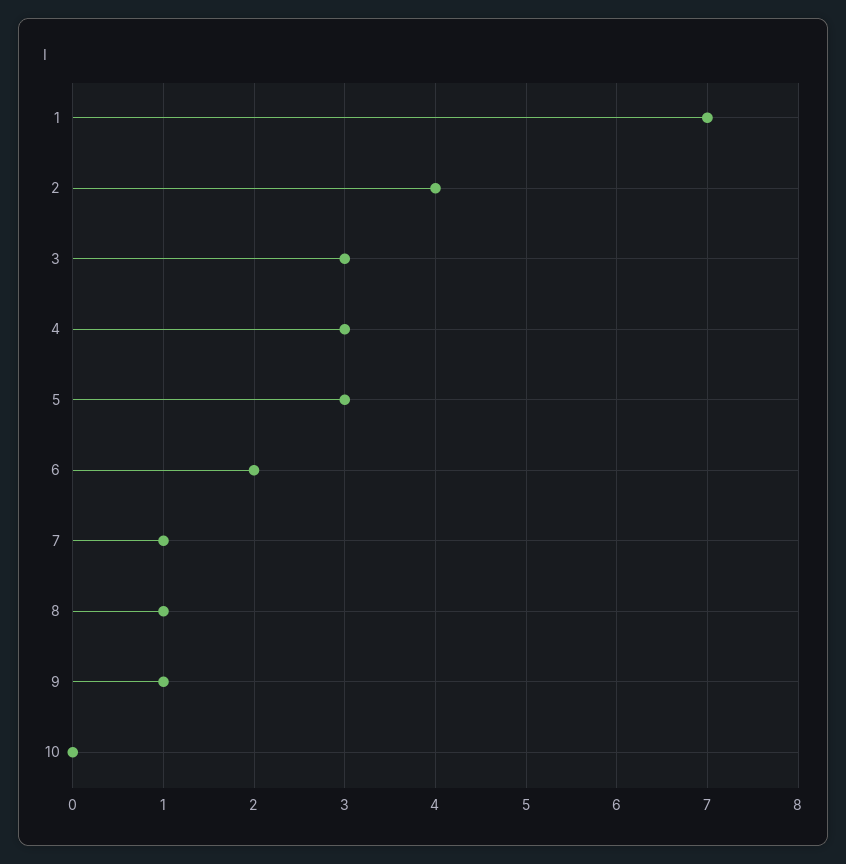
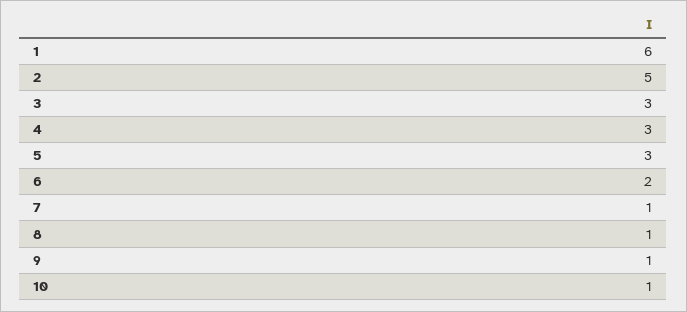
1: 7 -> 6
2: 4 -> 5
10: 0 -> 1

